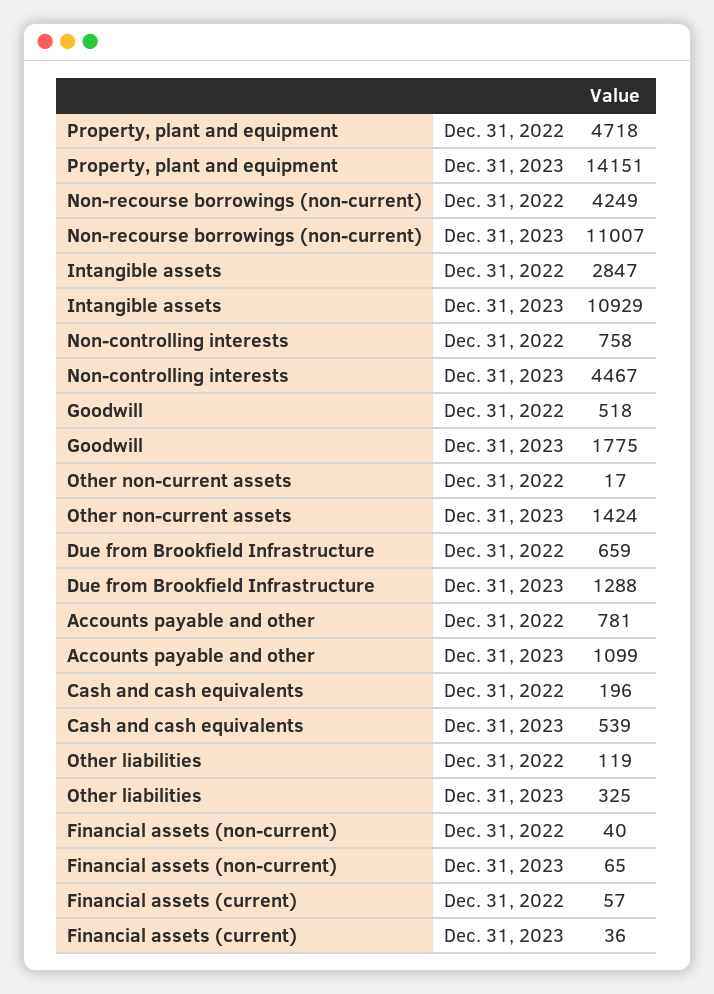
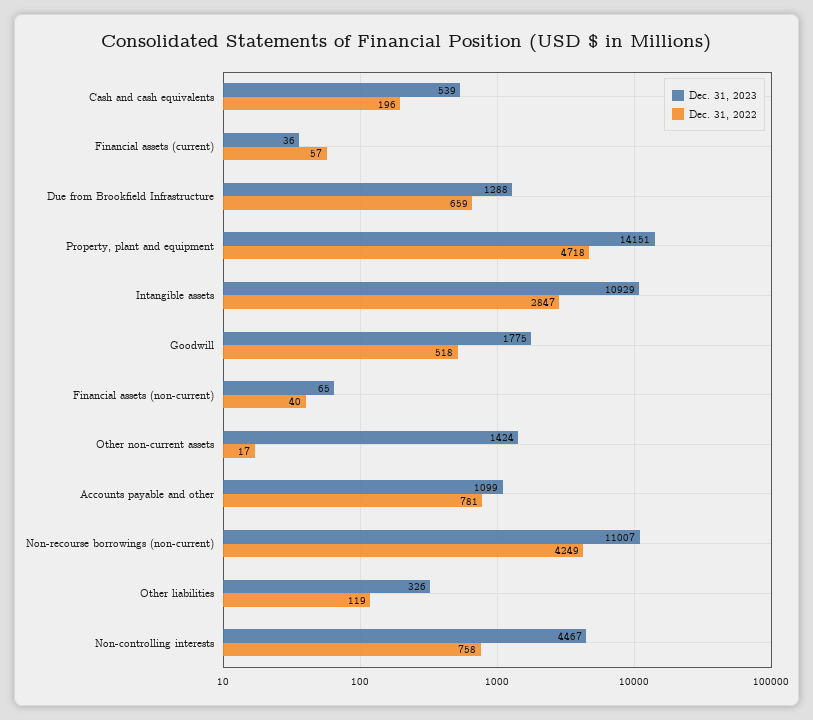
Dec. 31, 2023, Other liabilities: 325 -> 326

